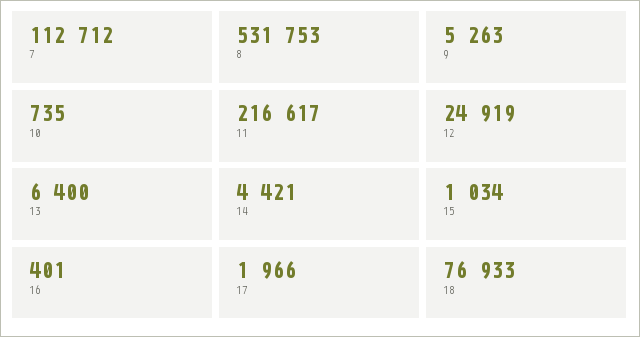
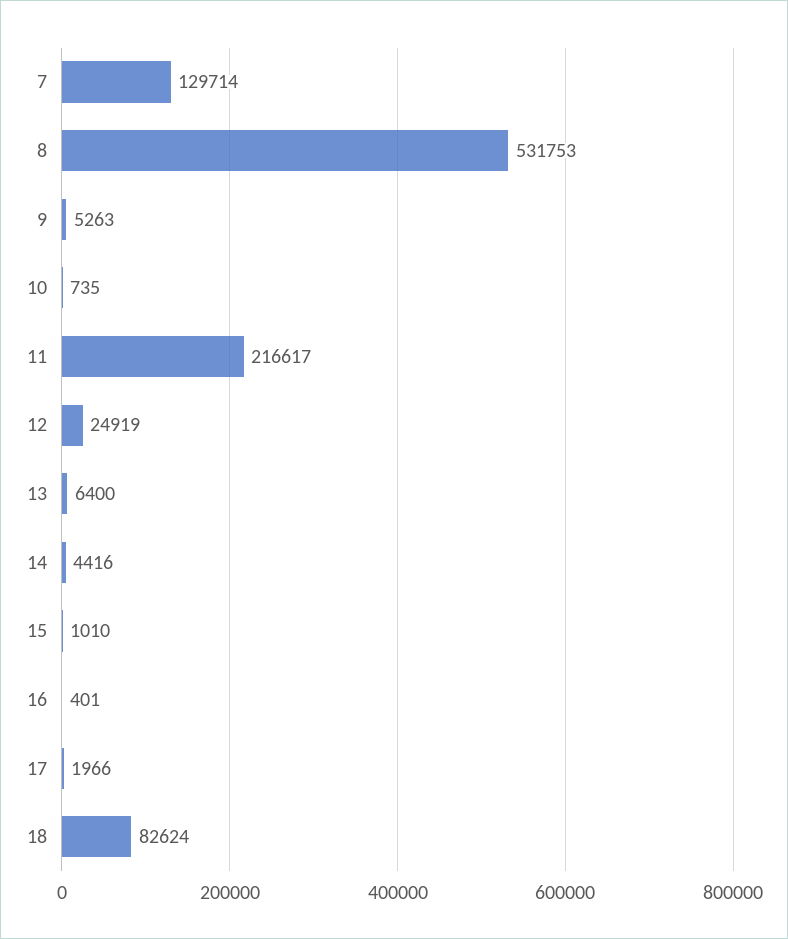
7: 112712 -> 129714
14: 4421 -> 4416
15: 1034 -> 1010
18: 76933 -> 82624

